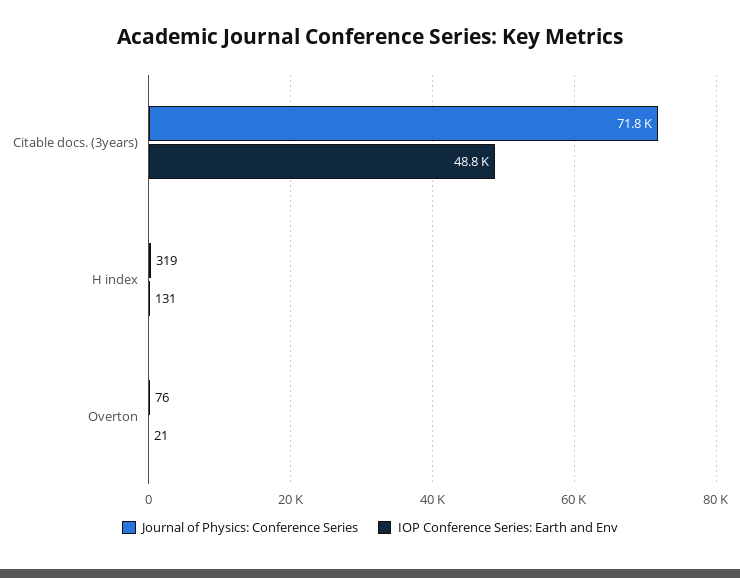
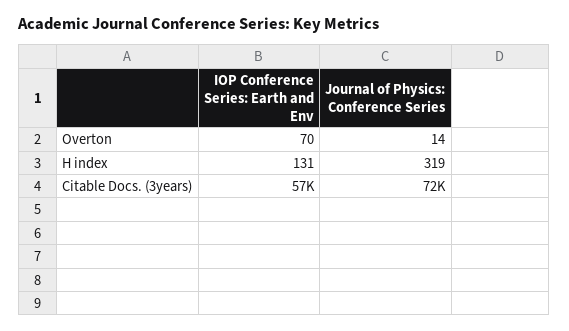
IOP Conference Series: Earth and Env, Citable docs. (3years): 48800 -> 57000
Journal of Physics: Conference Series, Overton: 76 -> 14
IOP Conference Series: Earth and Env, Overton: 21 -> 70

